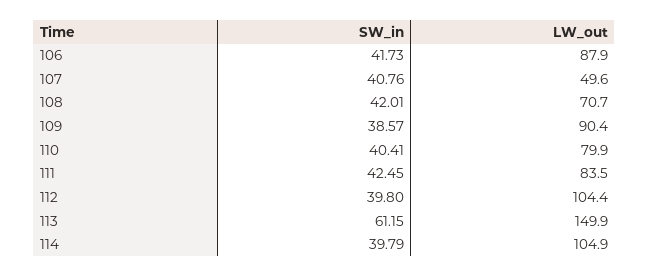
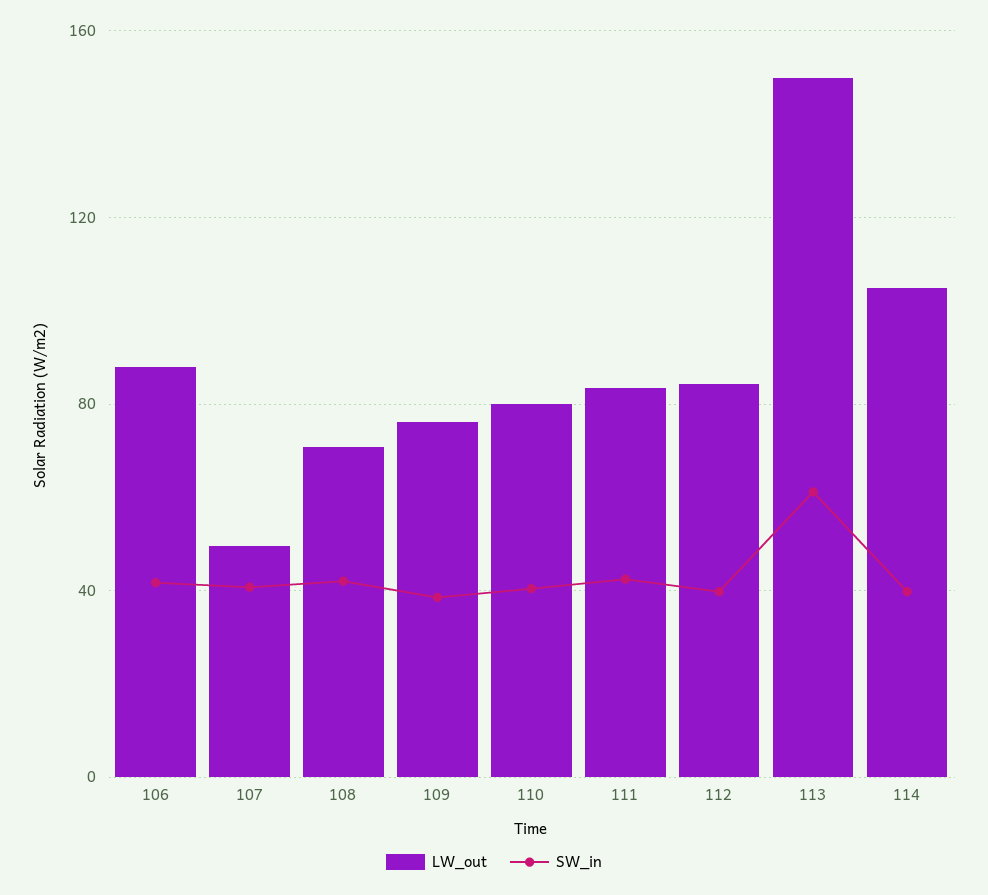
LW_out, 109: 90.4 -> 75
LW_out, 112: 104.4 -> 85

